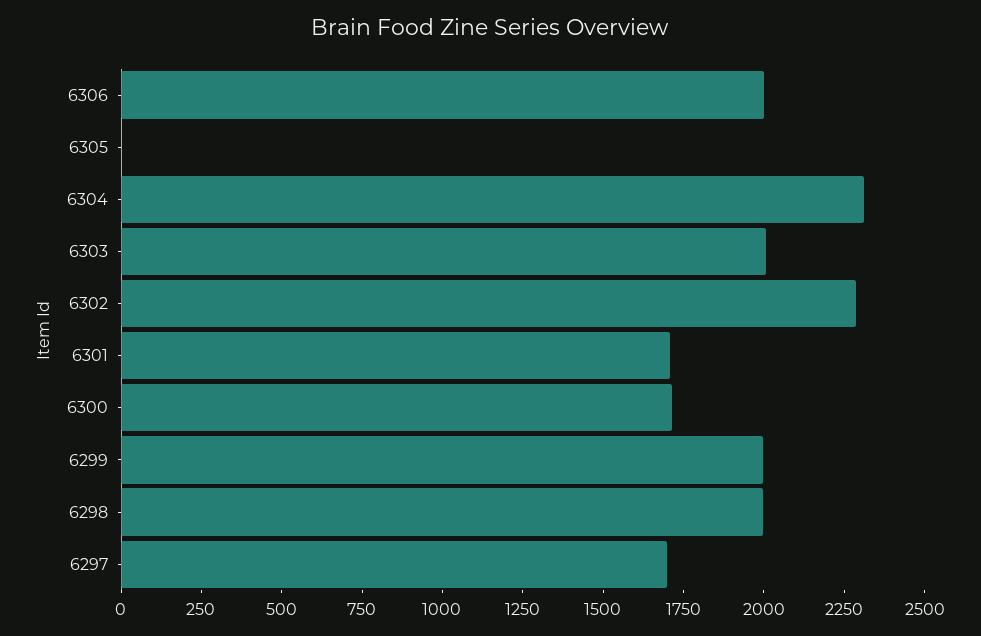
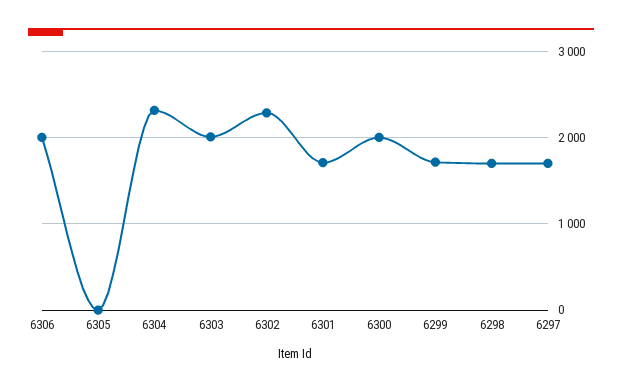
6300: 1700 -> 2000
6299: 2000 -> 1700
6298: 2000 -> 1700

